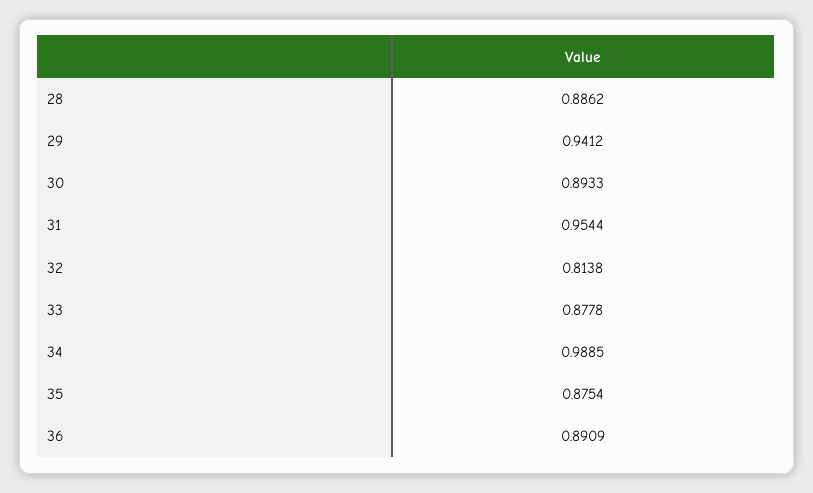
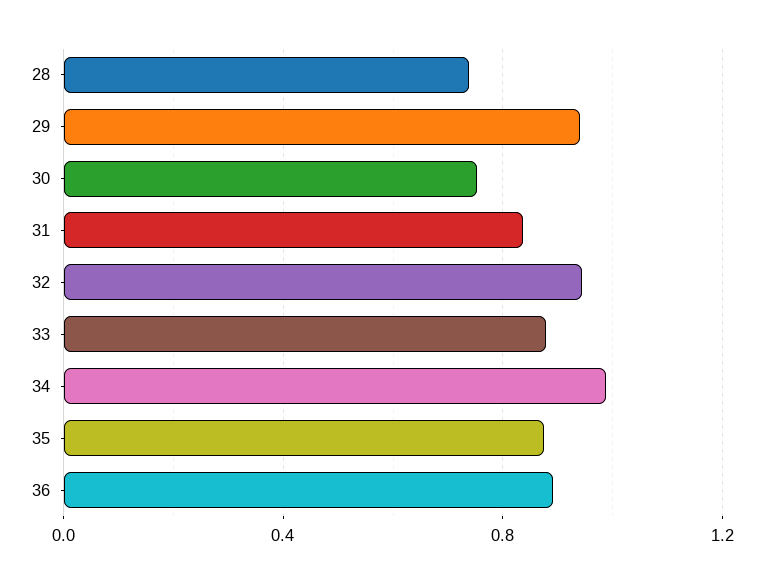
28: 0.8862 -> 0.75
30: 0.8933 -> 0.75
31: 0.9544 -> 0.85
32: 0.8138 -> 0.95

